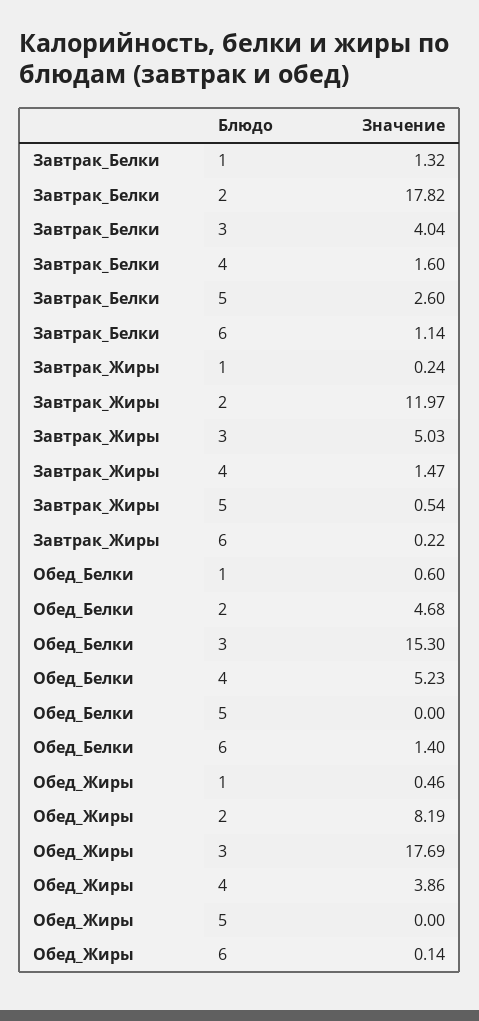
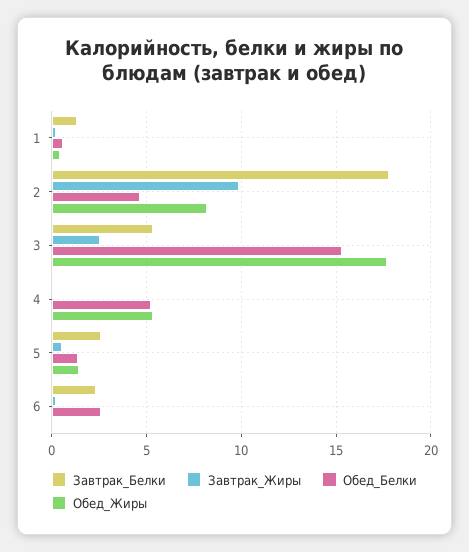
Завтрак_Белки, 3: 4.04 -> 5.5
Завтрак_Белки, 4: 1.6 -> 0
Завтрак_Белки, 6: 1.14 -> 2.5
Завтрак_Жиры, 2: 11.97 -> 10
Завтрак_Жиры, 3: 5.03 -> 2.5
Завтрак_Жиры, 4: 1.47 -> 0
Обед_Белки, 5: 0 -> 1.5
Обед_Белки, 6: 1.4 -> 2.5
Обед_Жиры, 4: 3.86 -> 5.5
Обед_Жиры, 5: 0 -> 1.5

